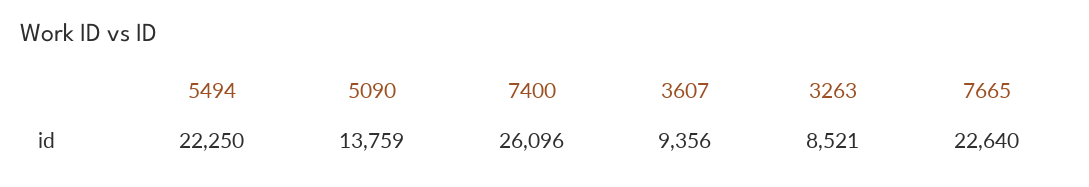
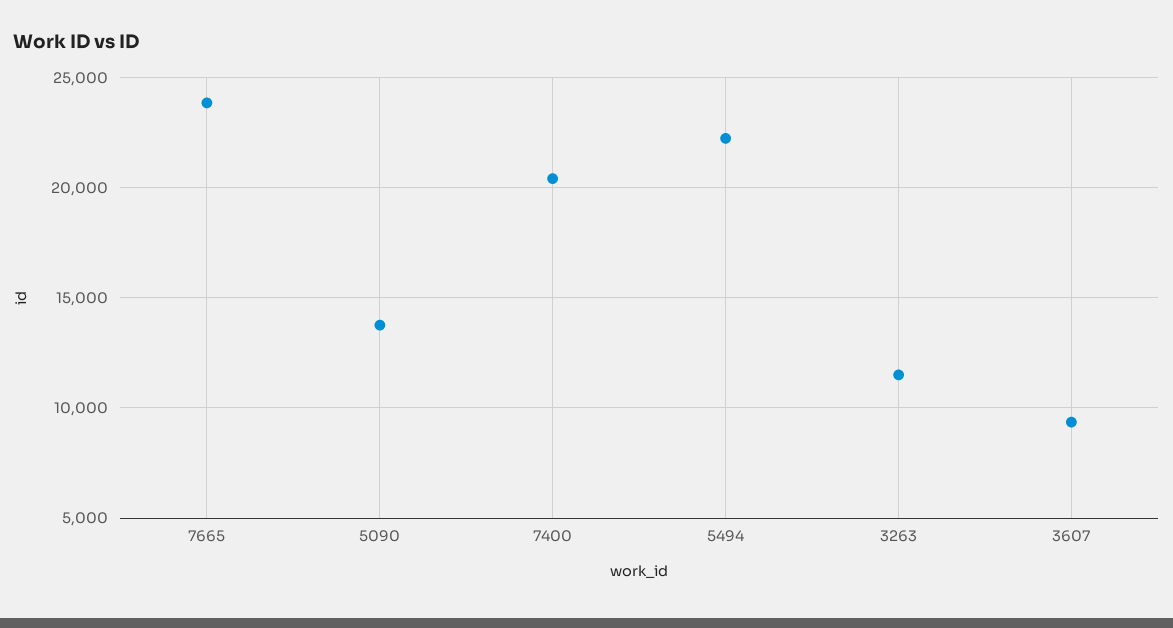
7400: 26096 -> 20500
3263: 8521 -> 11500
7665: 22640 -> 24000

